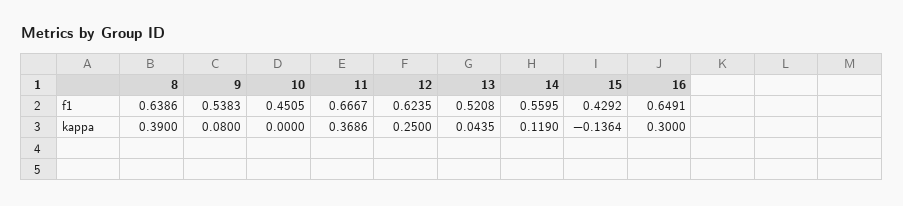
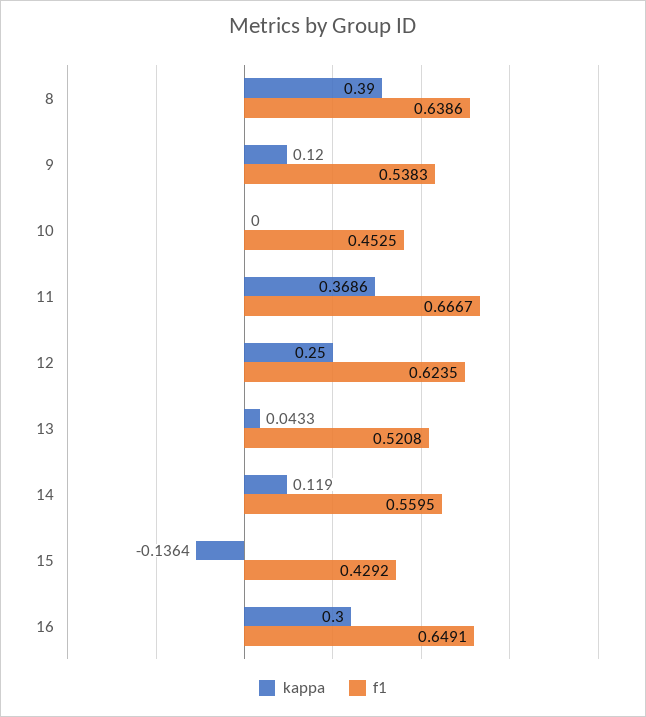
f1, 10: 0.4505 -> 0.4525
kappa, 9: 0.08 -> 0.12
kappa, 13: 0.0435 -> 0.0433

